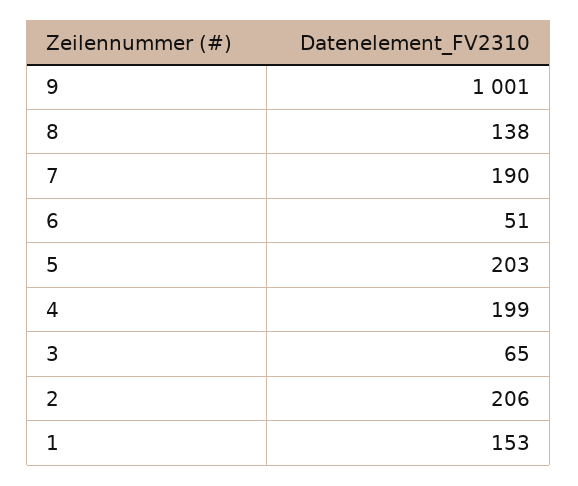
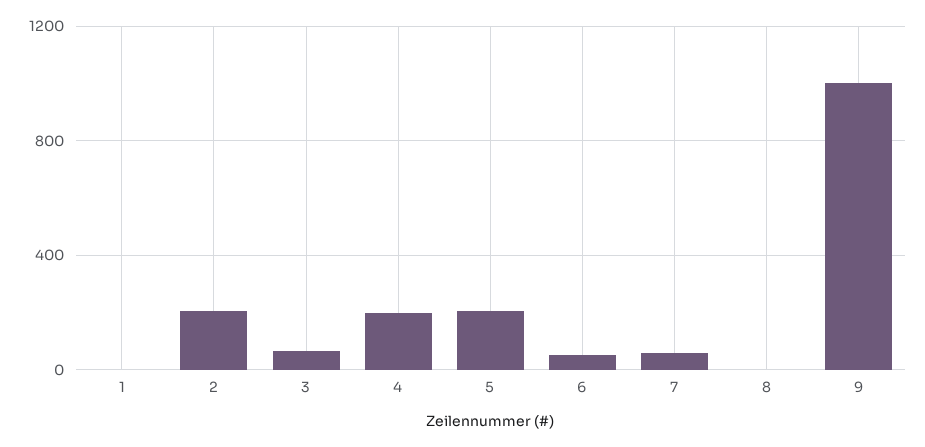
8: 138 -> 0
7: 190 -> 50
1: 153 -> 0

